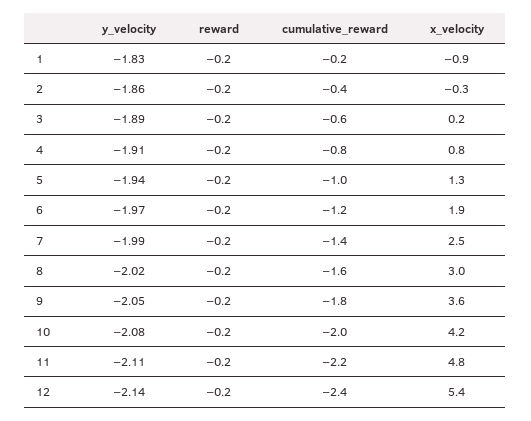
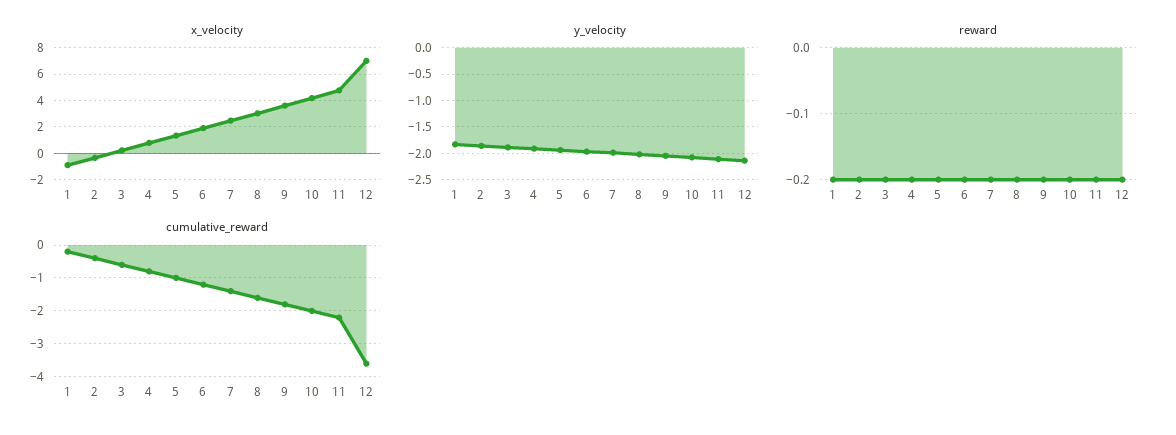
cumulative_reward, 12: -2.4 -> -3.5
x_velocity, 12: 5.4 -> 7

